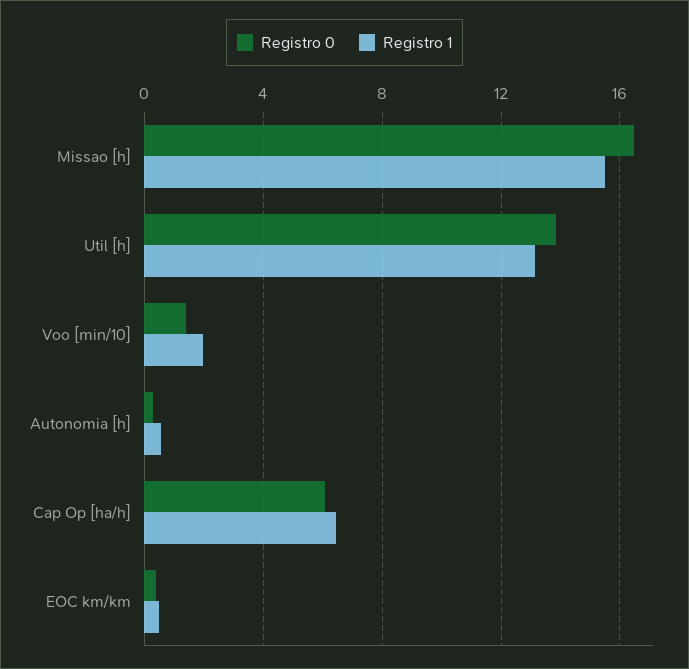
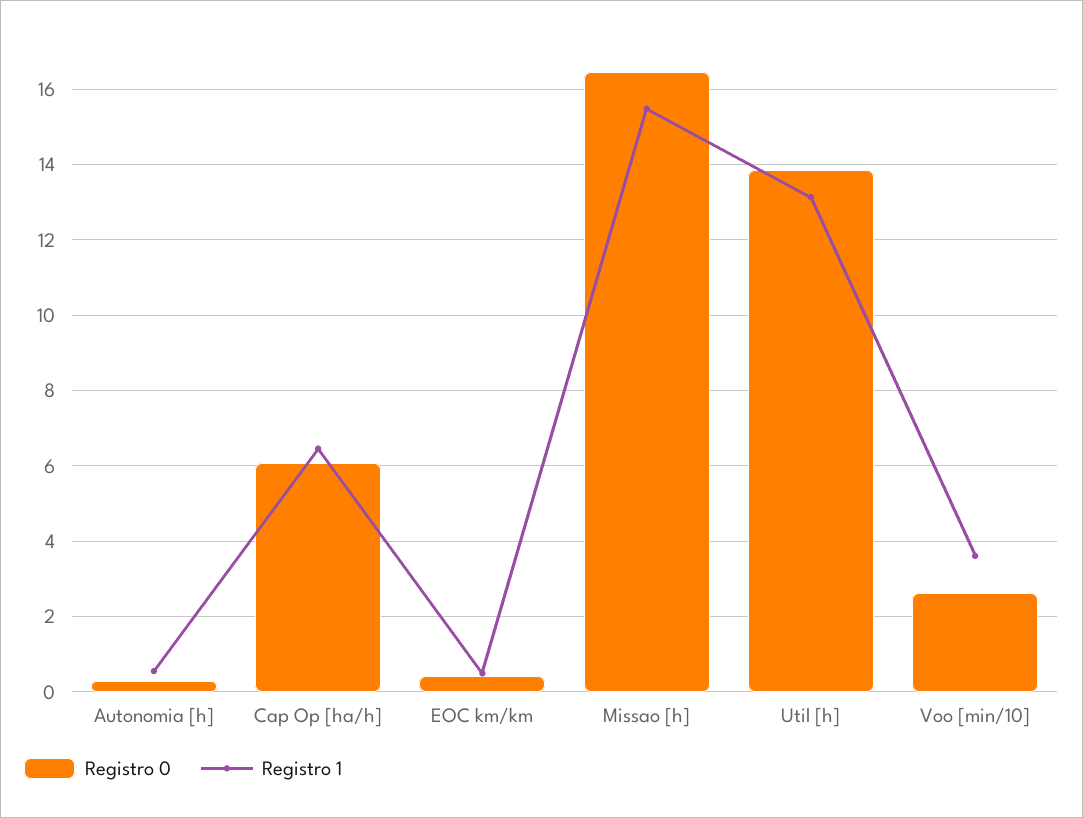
Registro 0, Voo [min/10]: 1.5 -> 2.6
Registro 1, Voo [min/10]: 2 -> 3.6

